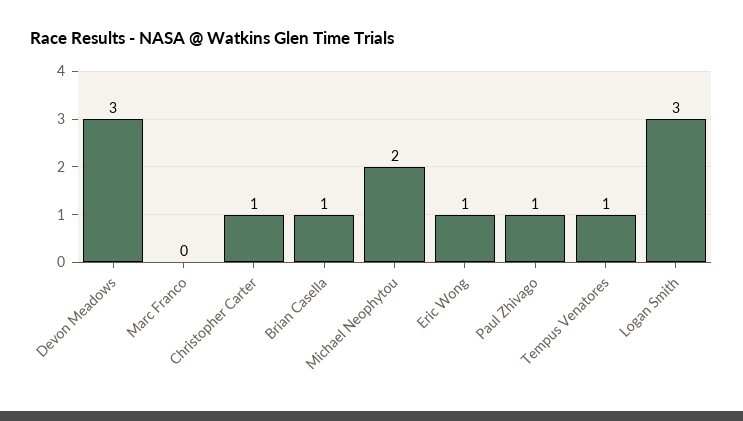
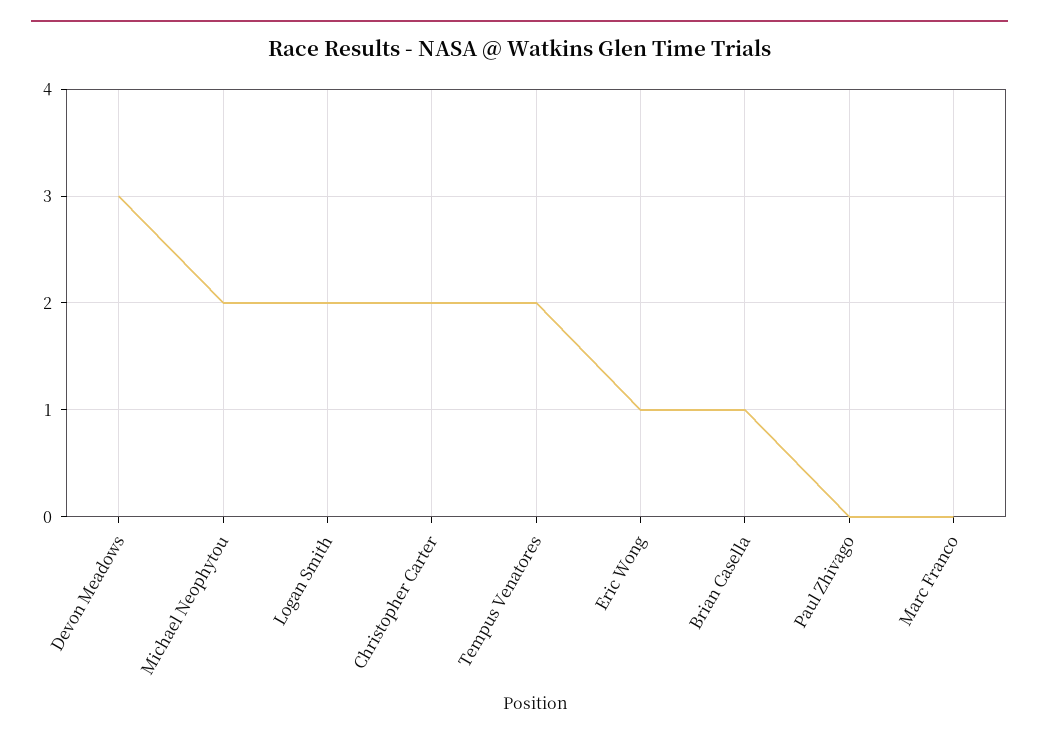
Christopher Carter: 1 -> 2
Paul Zhivago: 1 -> 0
Tempus Venatores: 1 -> 2
Logan Smith: 3 -> 2

